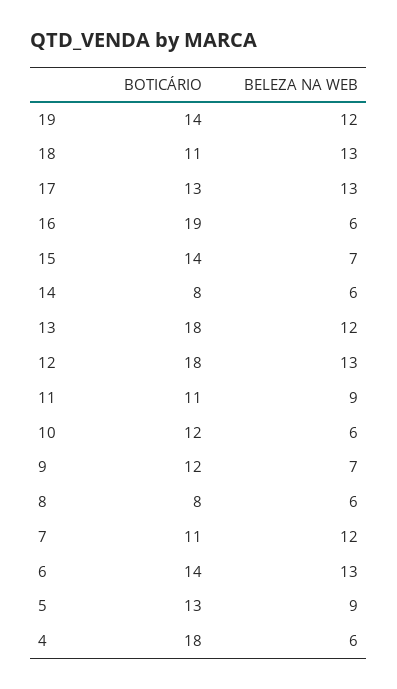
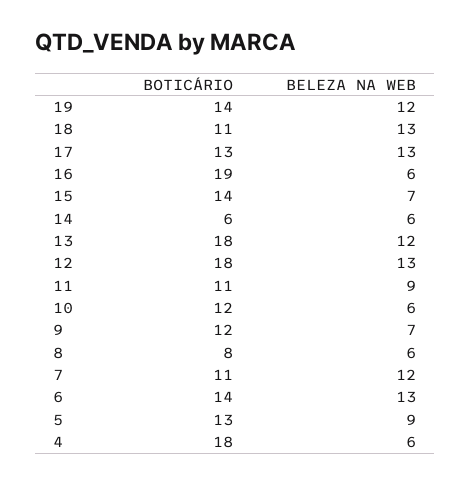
BOTICÁRIO, 14: 8 -> 6

